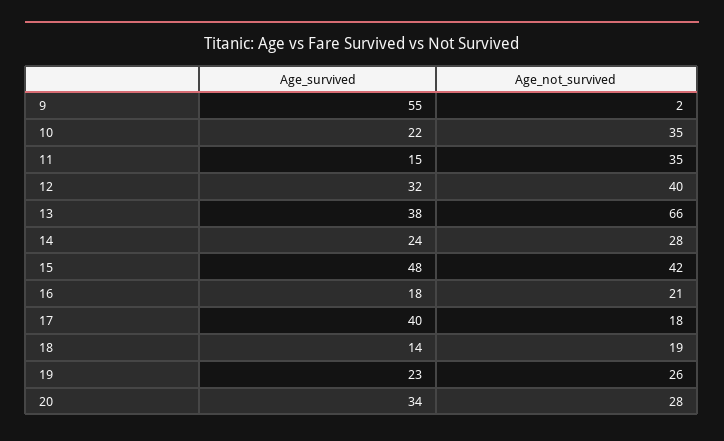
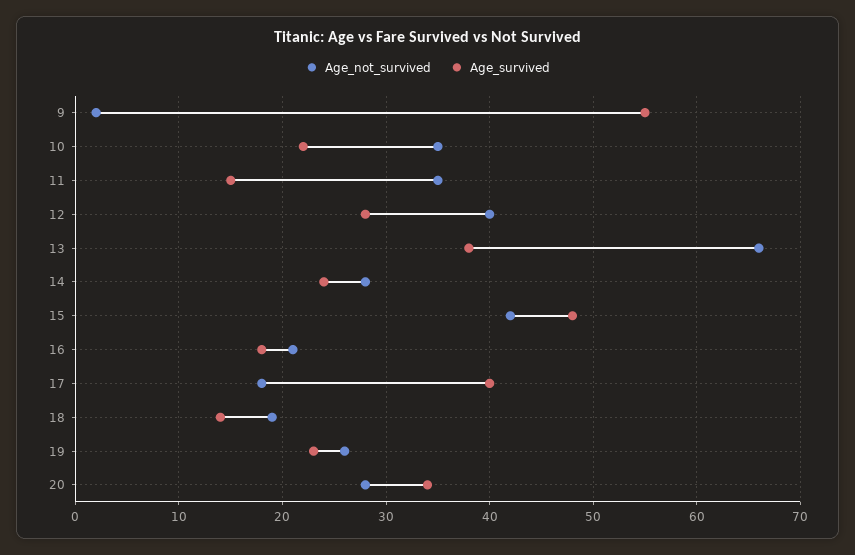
Age_survived, 12: 32 -> 28

